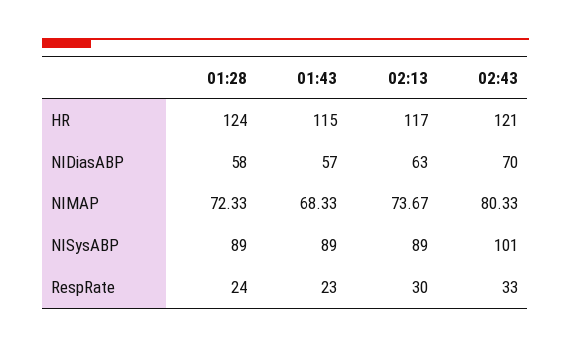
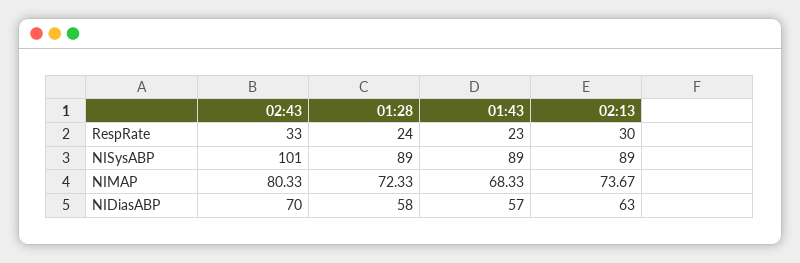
01:28, HR: 124 -> none
01:43, HR: 115 -> none
02:13, HR: 117 -> none
02:43, HR: 121 -> none

